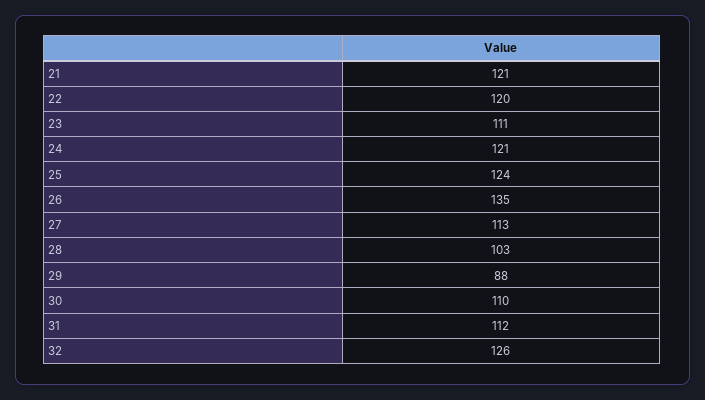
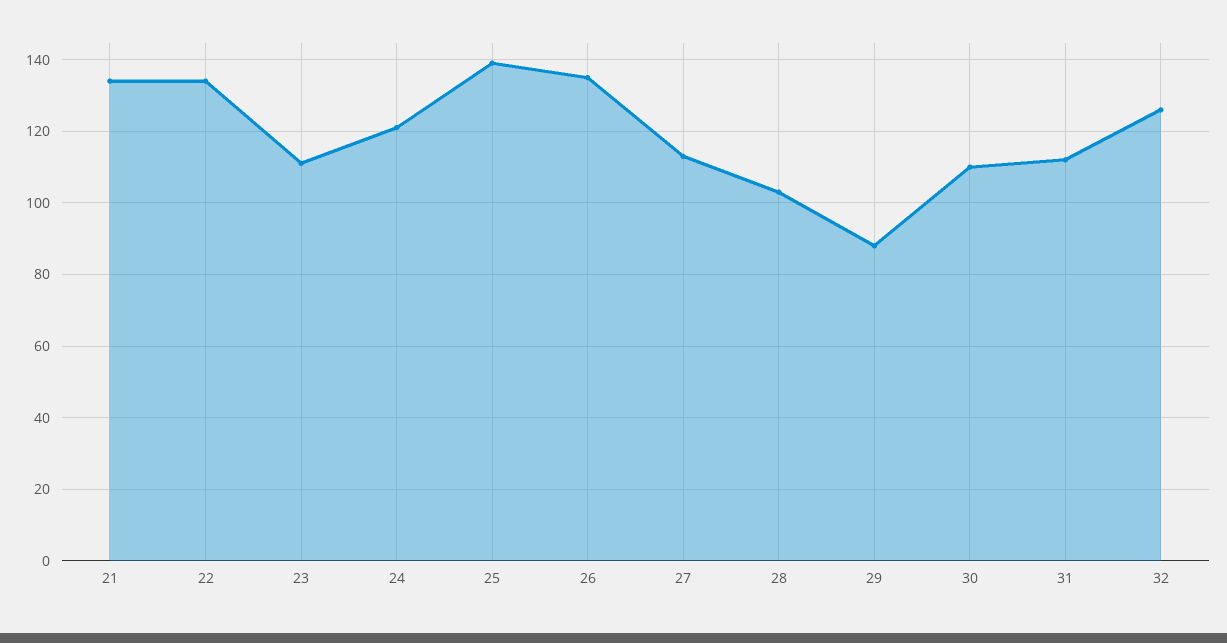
21: 121 -> 135
22: 120 -> 135
25: 124 -> 140

